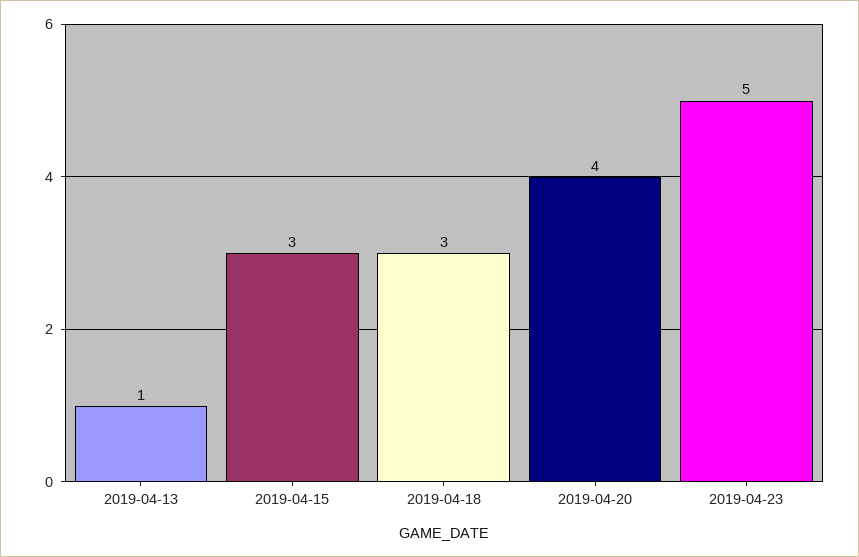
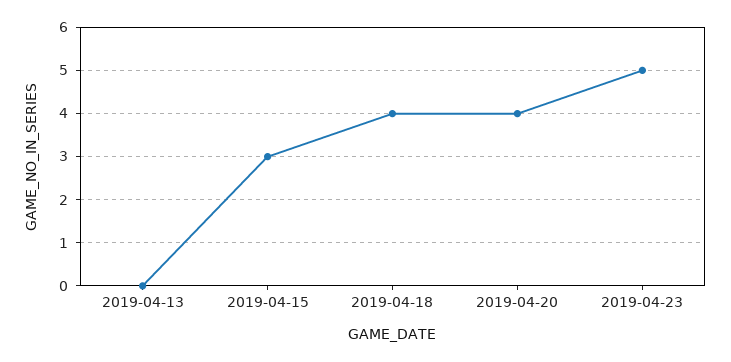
2019-04-13: 1 -> 0
2019-04-18: 3 -> 4

